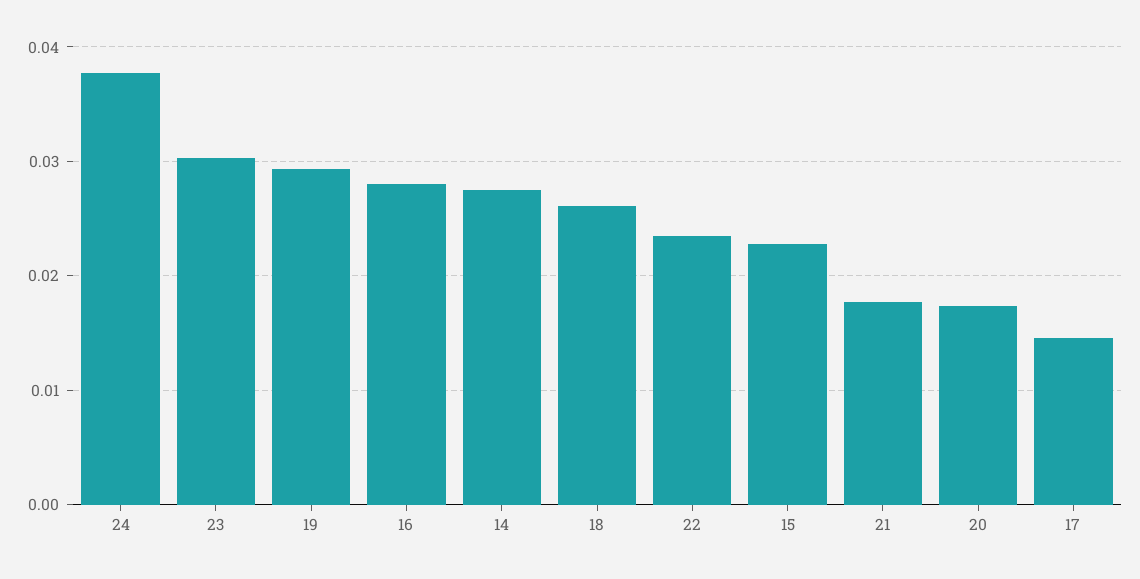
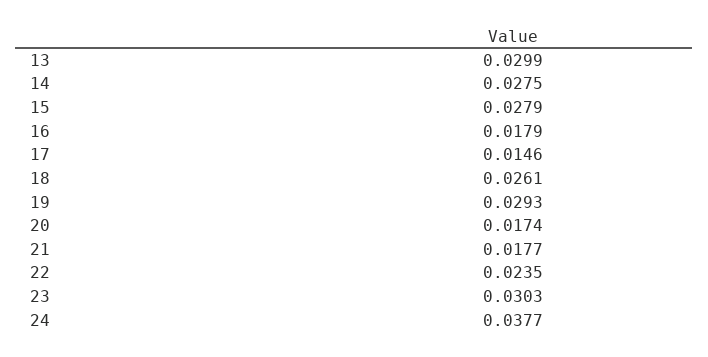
16: 0.028 -> 0.0179
15: 0.023 -> 0.0279
13: none -> 0.0299

